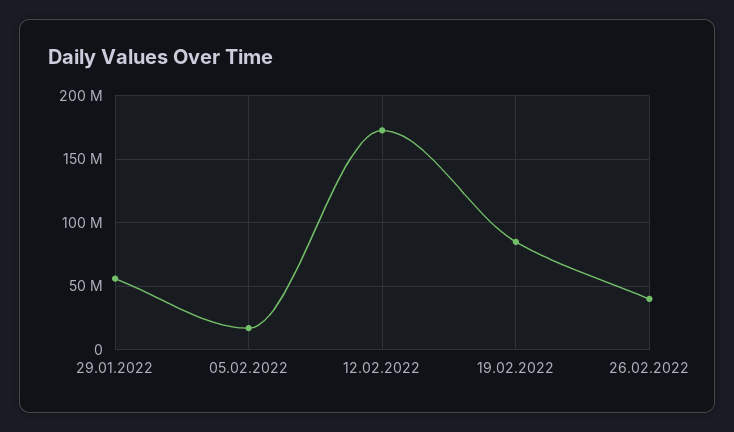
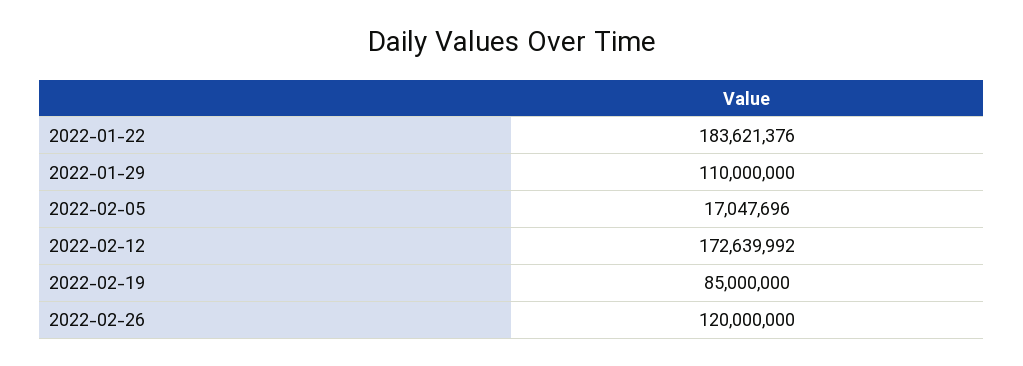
29.01.2022: 55000000 -> 110000000
26.02.2022: 40000000 -> 120000000
2022-01-22: none -> 183621376

